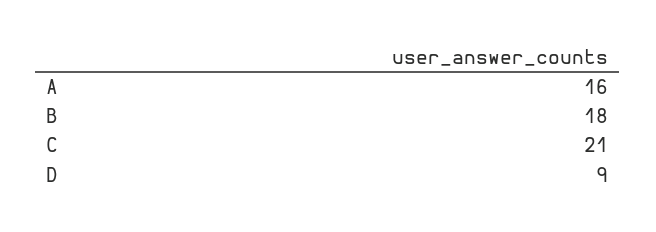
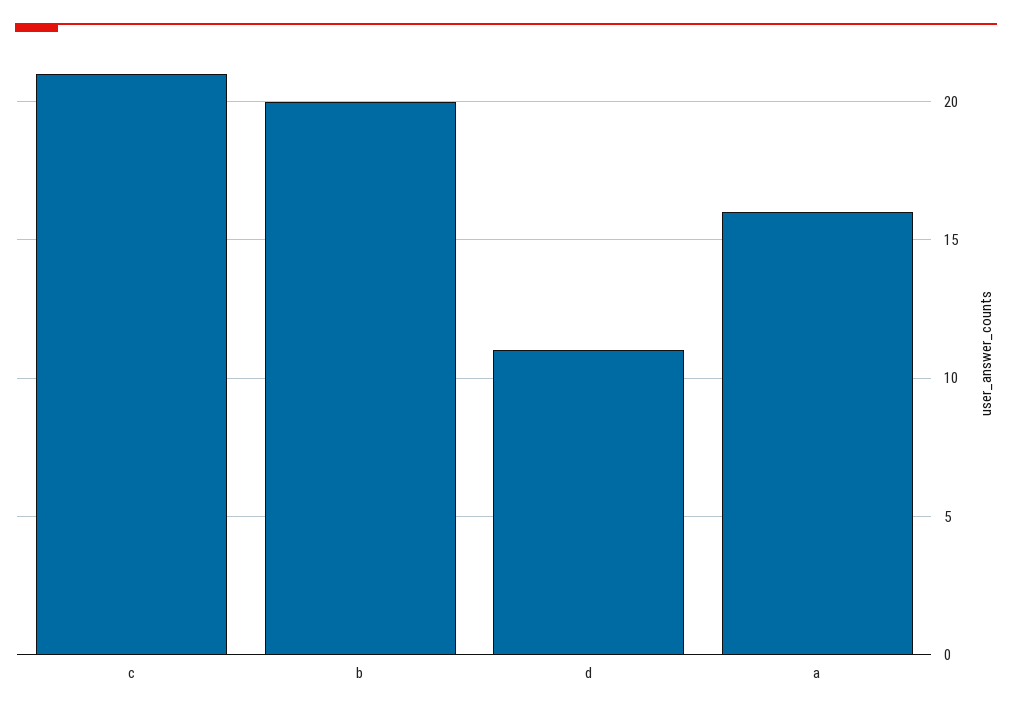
B: 18 -> 20
D: 9 -> 11

